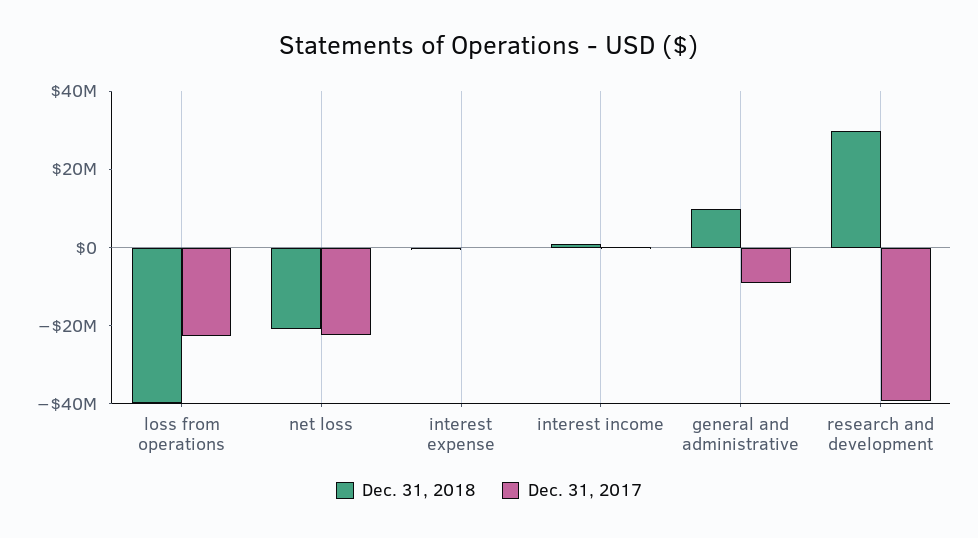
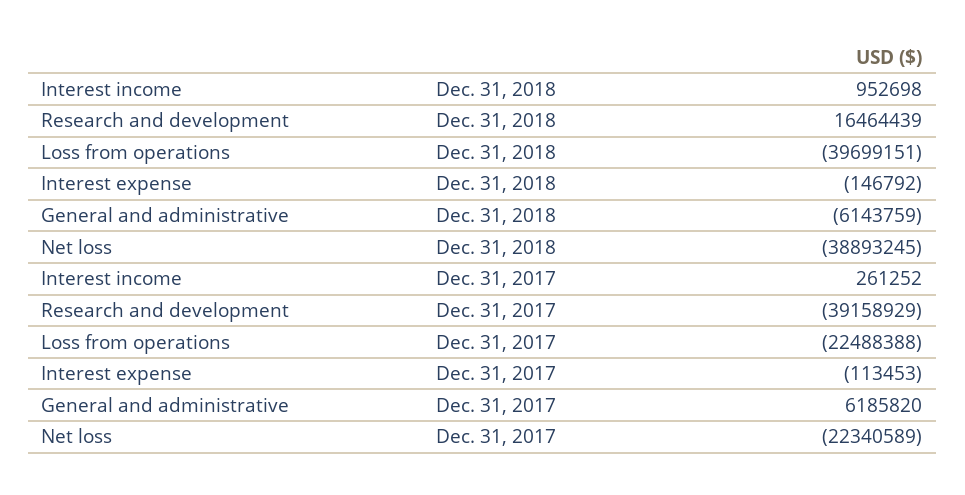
Dec. 31, 2018, net loss: -20000000 -> -38893245
Dec. 31, 2018, general and administrative: 10000000 -> -6143759
Dec. 31, 2017, general and administrative: -10000000 -> 6185820
Dec. 31, 2018, research and development: 30000000 -> 16464439

